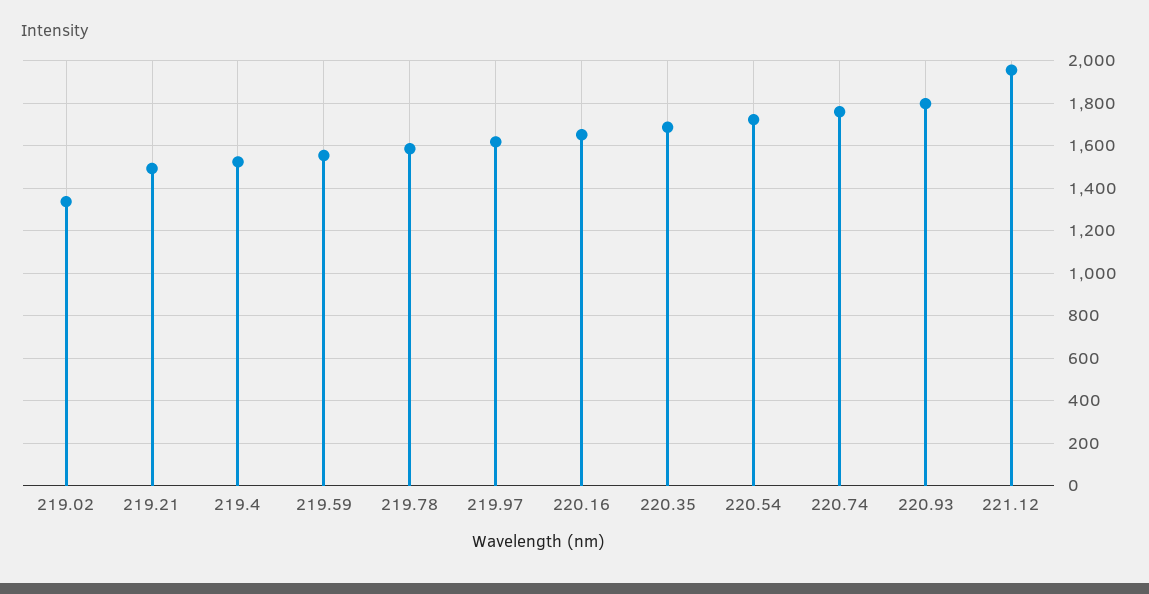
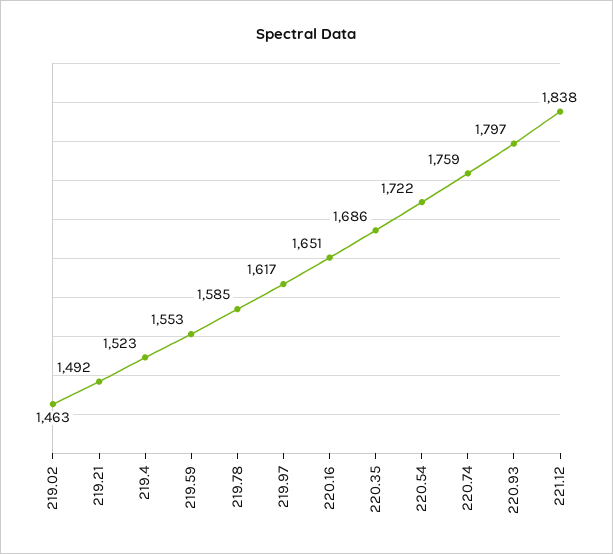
219.02: 1350 -> 1463
221.12: 1950 -> 1838

